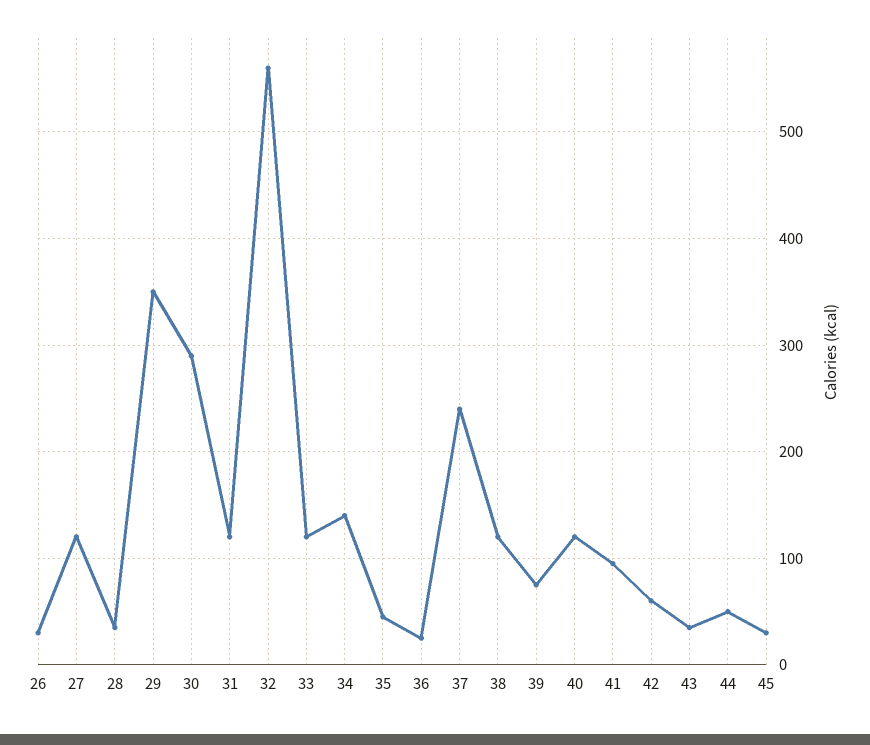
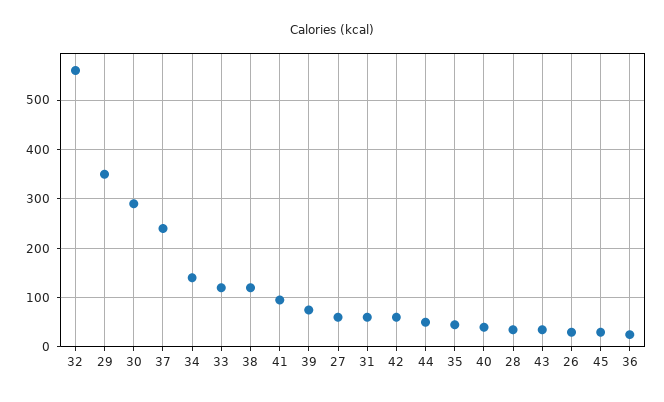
27: 120 -> 60
31: 120 -> 60
40: 120 -> 40

